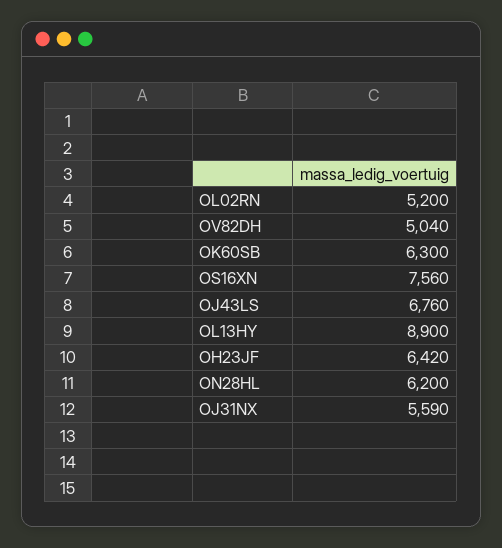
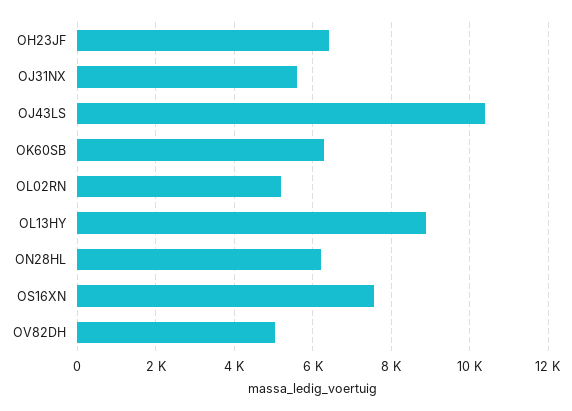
OJ43LS: 6760 -> 10400

